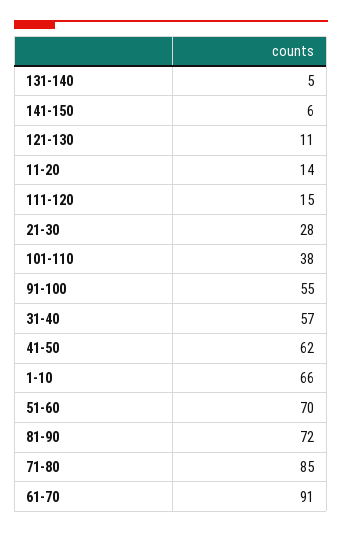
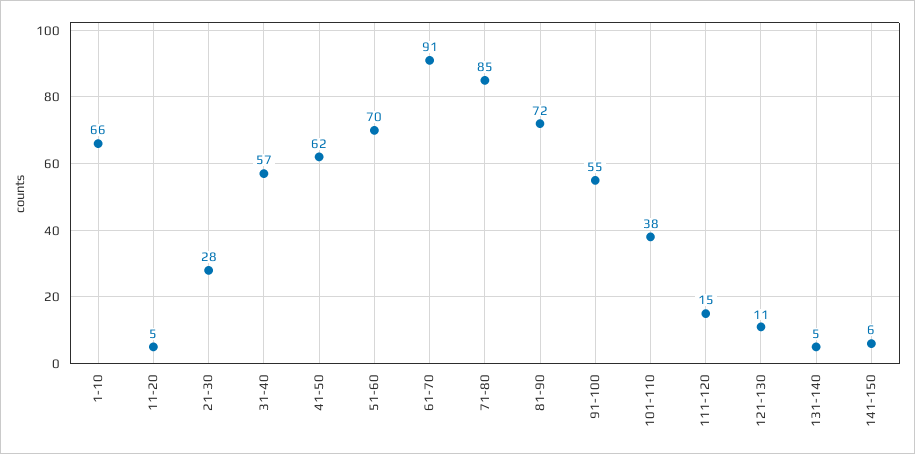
11-20: 14 -> 5

